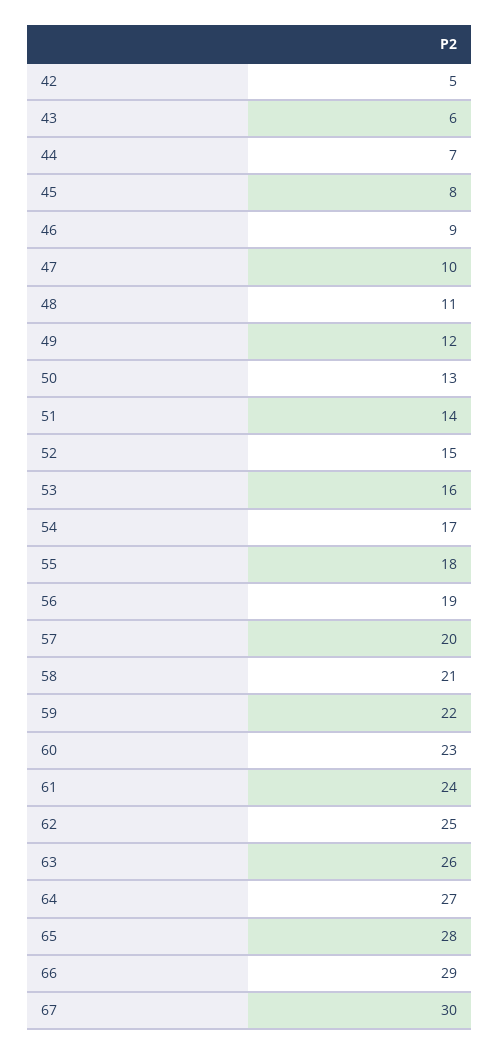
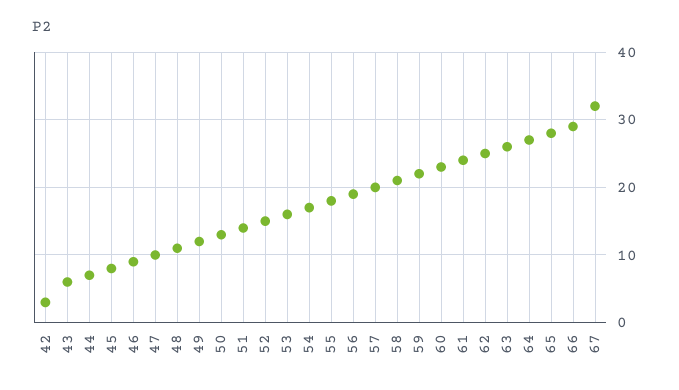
42: 5 -> 3
67: 30 -> 32

